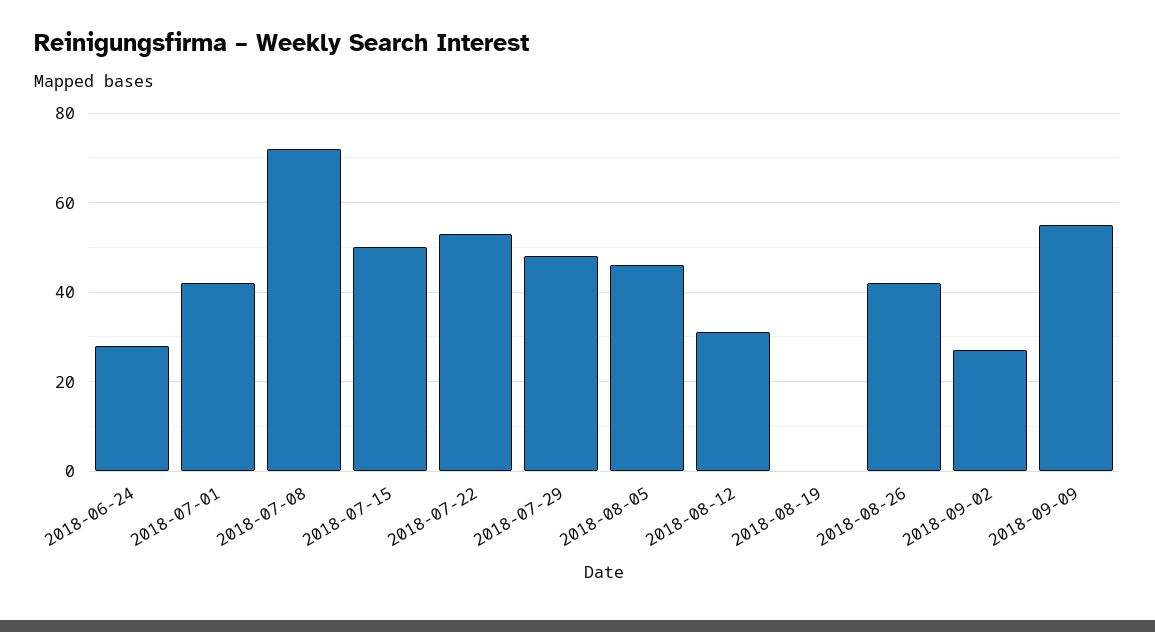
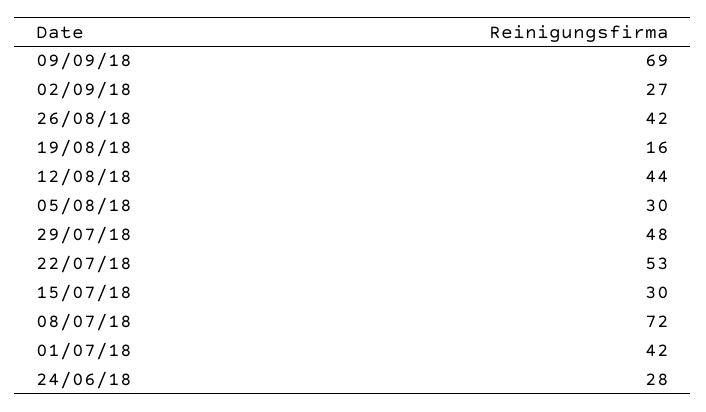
2018-07-15: 50 -> 30
2018-08-05: 45 -> 30
2018-08-12: 30 -> 44
2018-08-19: 0 -> 16
2018-09-09: 55 -> 69

